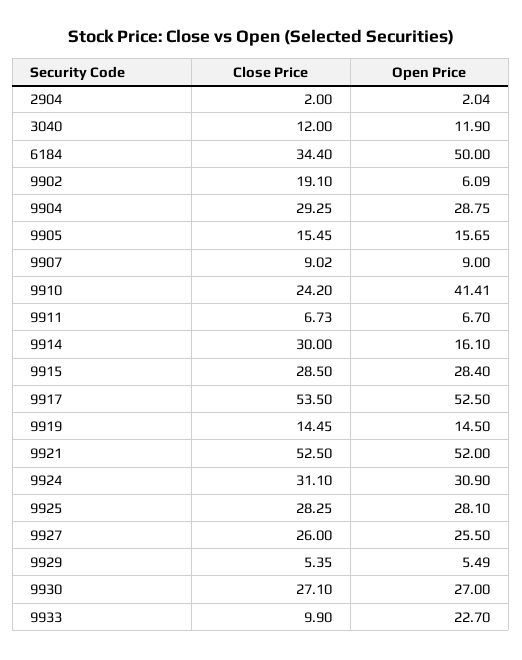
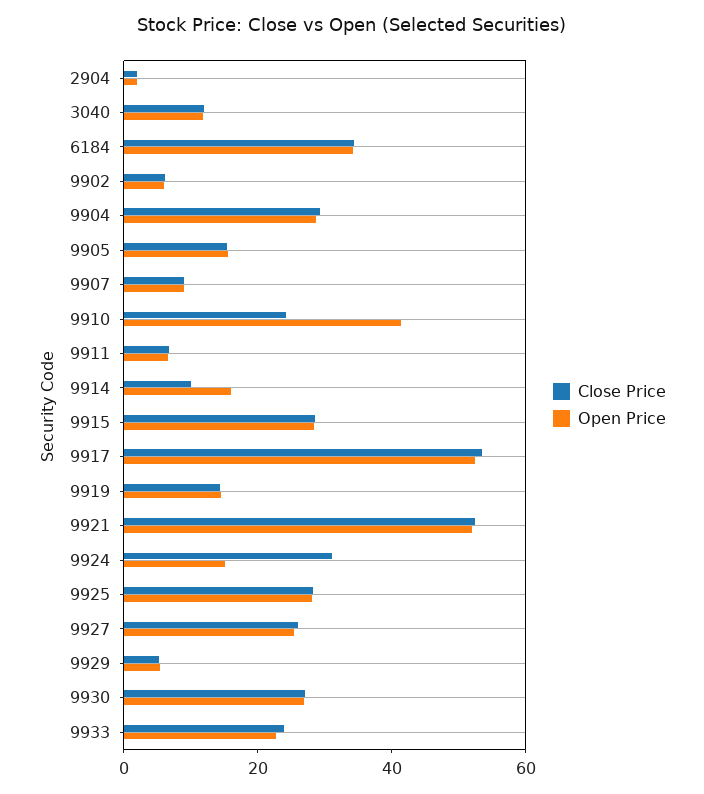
Open Price, 6184: 50 -> 35
Close Price, 9902: 19.1 -> 5
Close Price, 9914: 30 -> 10
Open Price, 9924: 30.9 -> 15
Close Price, 9933: 9.9 -> 25

